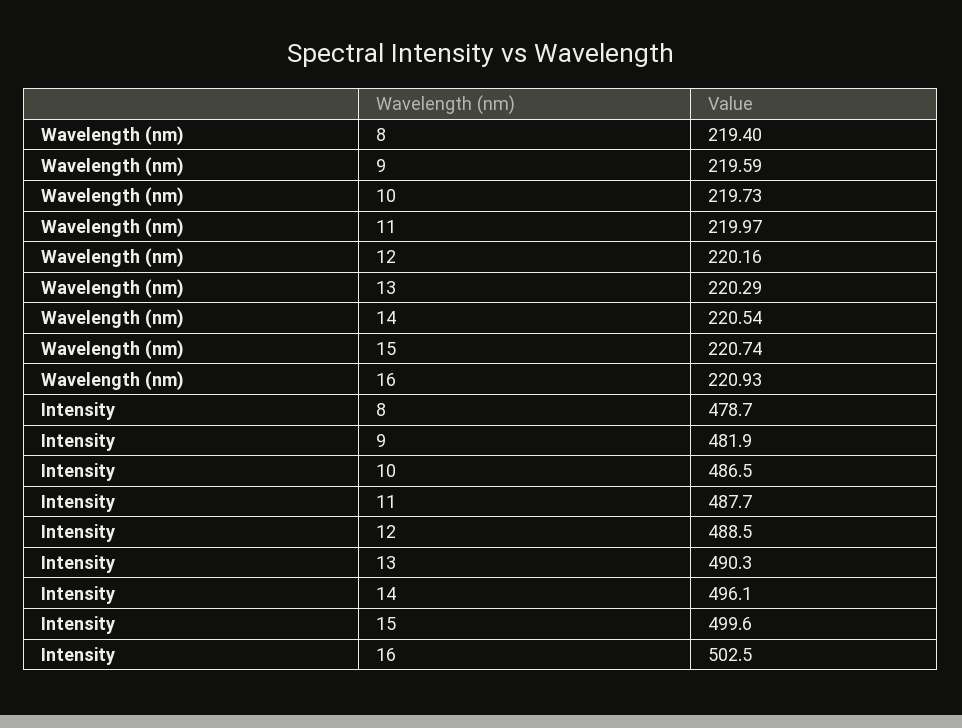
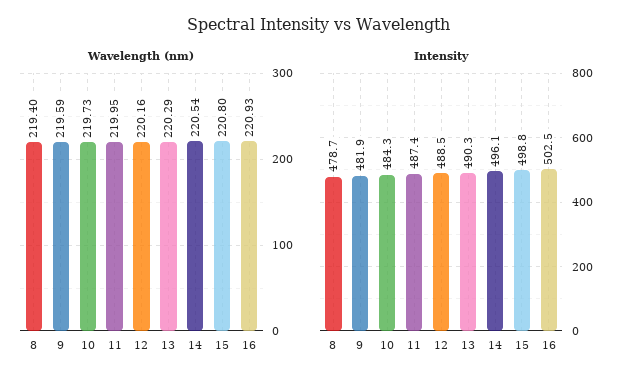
Wavelength (nm), 11: 219.97 -> 219.95
Wavelength (nm), 15: 220.74 -> 220.8
Intensity, 10: 486.5 -> 484.3
Intensity, 11: 487.7 -> 487.4
Intensity, 15: 499.6 -> 498.8

